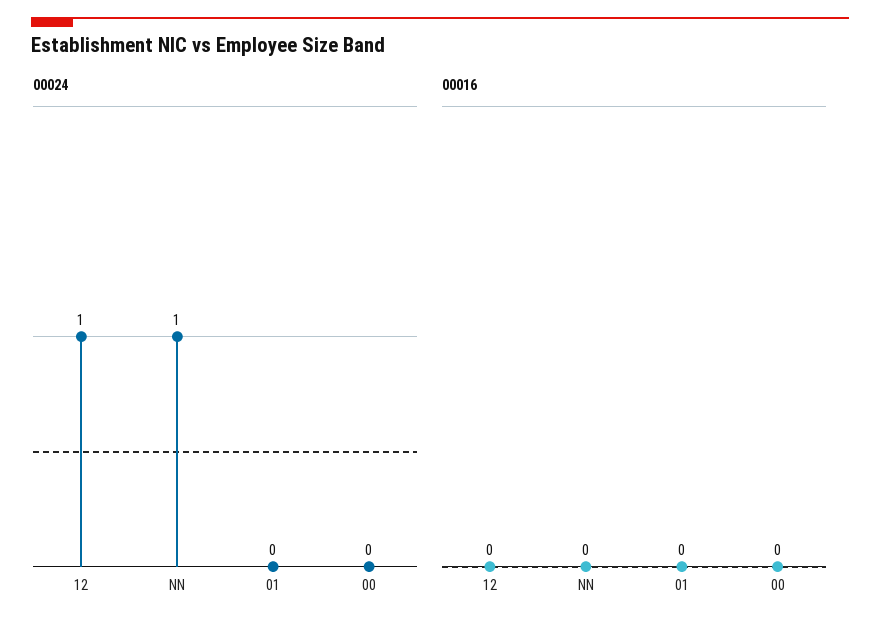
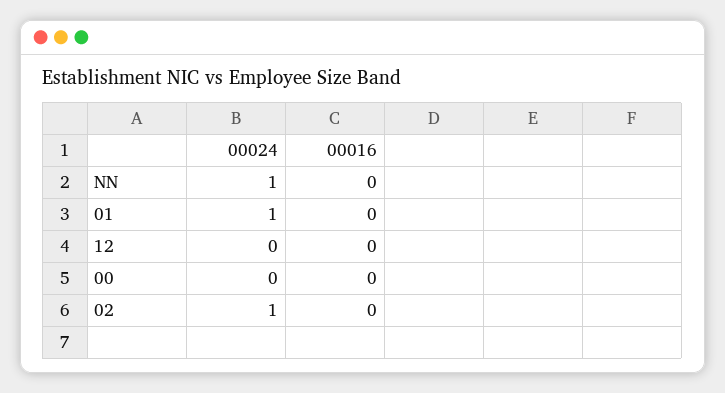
00024, 12: 1 -> 0
00024, 01: 0 -> 1
00024, 02: none -> 1
00016, 02: none -> 0

